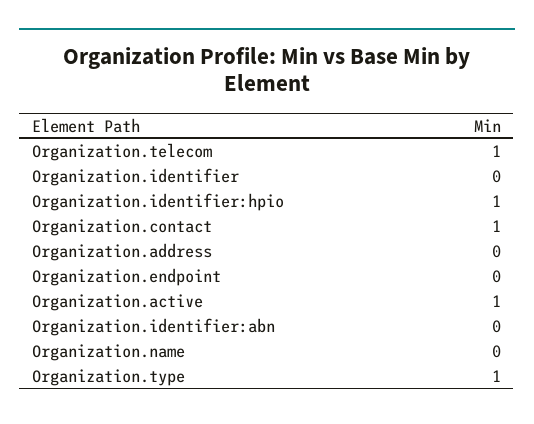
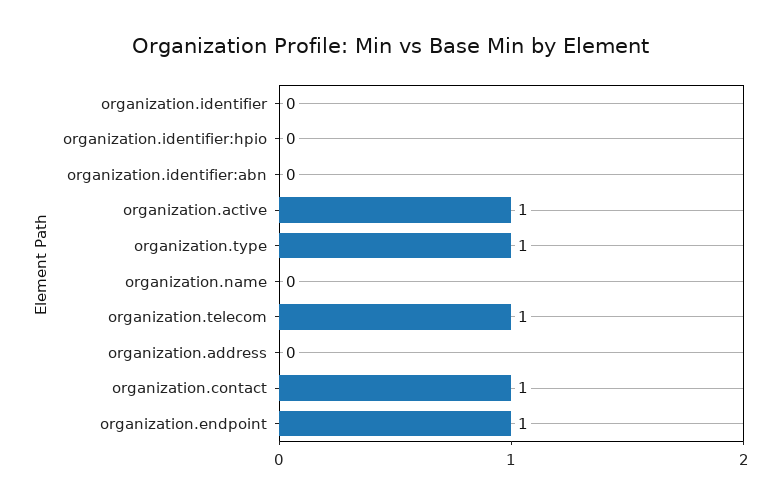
Organization.identifier:hpio: 1 -> 0
Organization.endpoint: 0 -> 1

